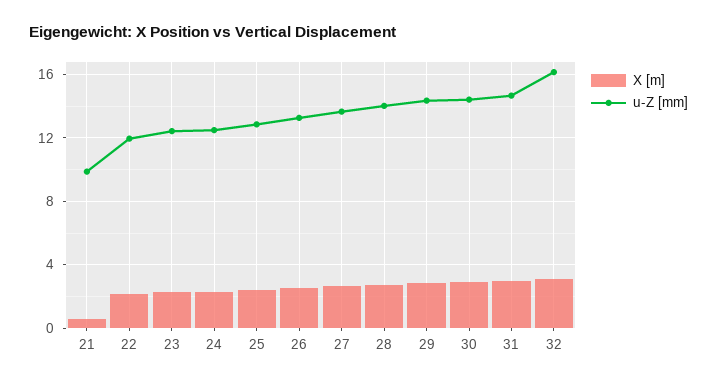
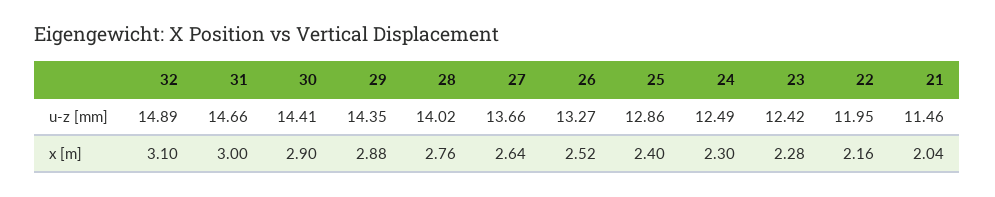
X [m], 21: 0.5 -> 2.04
u-Z [mm], 21: 10 -> 11.46
u-Z [mm], 32: 16 -> 14.89

